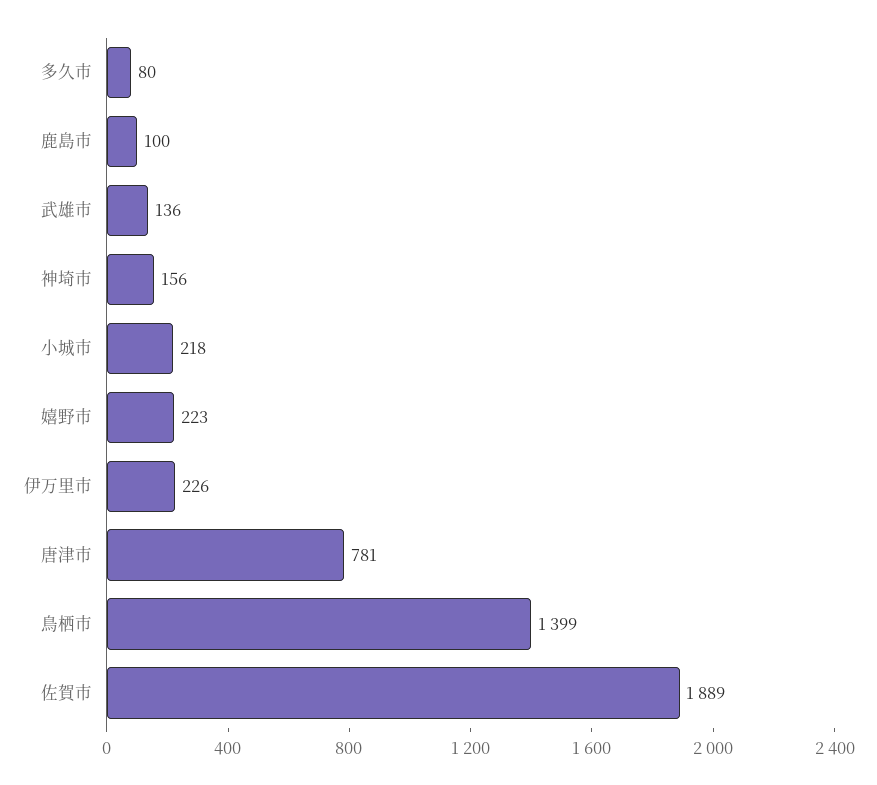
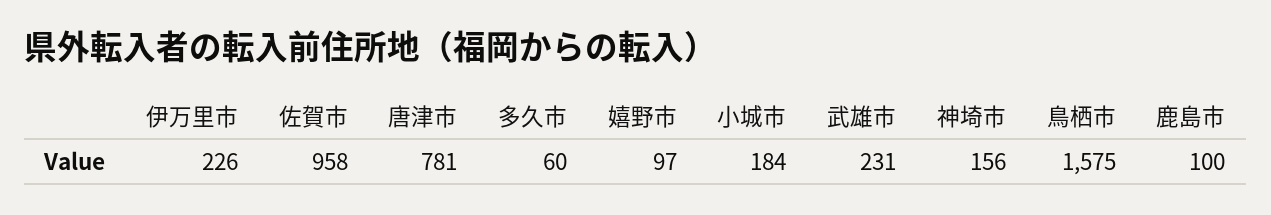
多久市: 80 -> 60
武雄市: 136 -> 231
小城市: 218 -> 184
嬉野市: 223 -> 97
鳥栖市: 1399 -> 1575
佐賀市: 1889 -> 958

